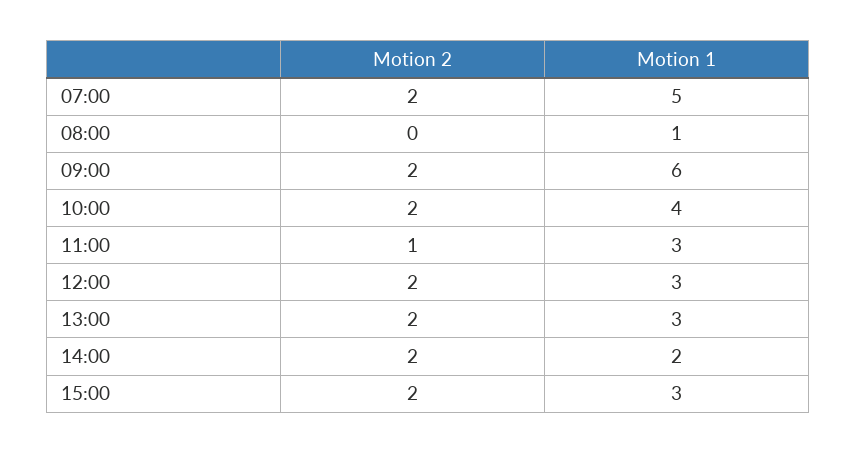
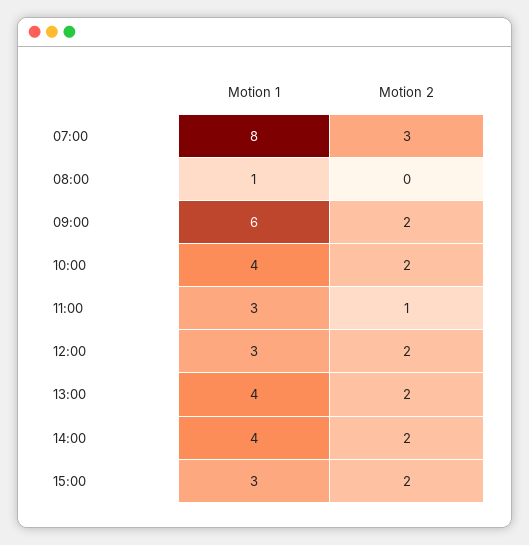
Motion 2, 07:00: 2 -> 3
Motion 1, 07:00: 5 -> 8
Motion 1, 13:00: 3 -> 4
Motion 1, 14:00: 2 -> 4

